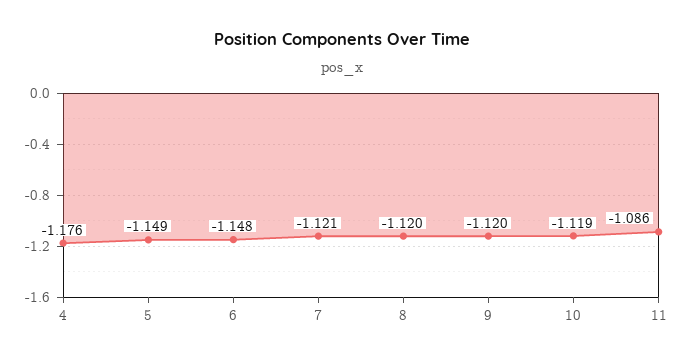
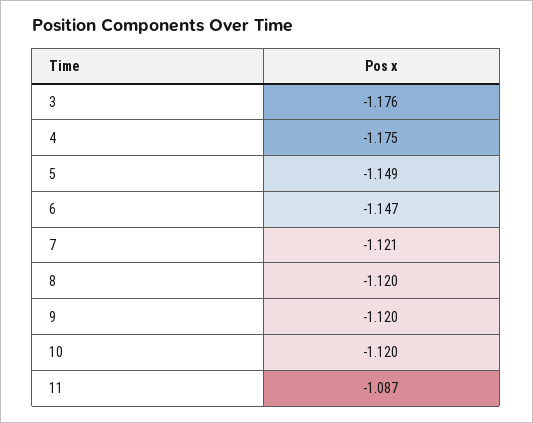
4: -1.176 -> -1.175
6: -1.148 -> -1.147
10: -1.119 -> -1.12
11: -1.086 -> -1.087
3: none -> -1.176

